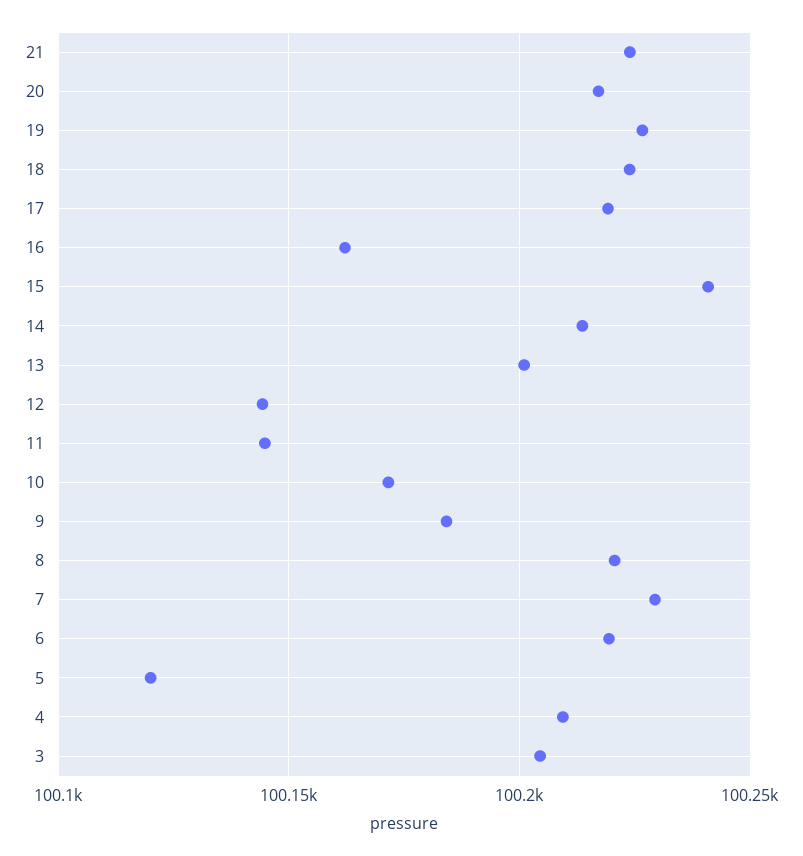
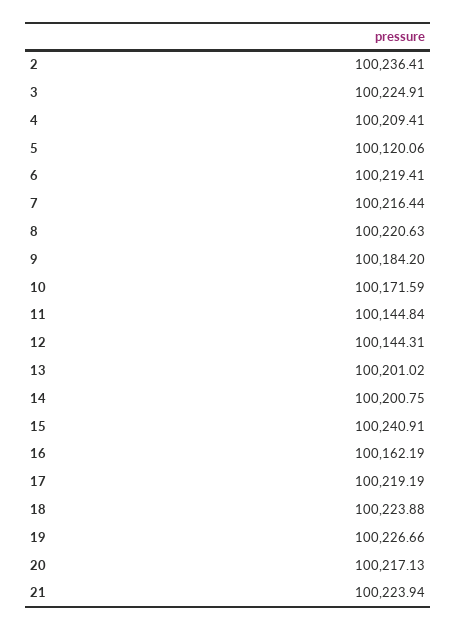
14: 100215 -> 100200.75
7: 100230 -> 100216.44
3: 100205 -> 100224.91
2: none -> 100236.41

